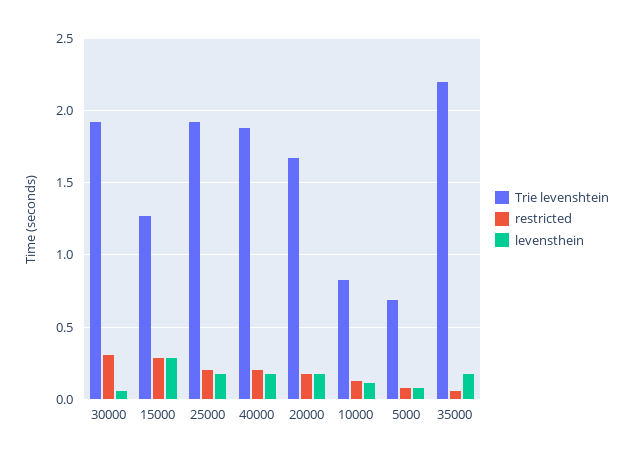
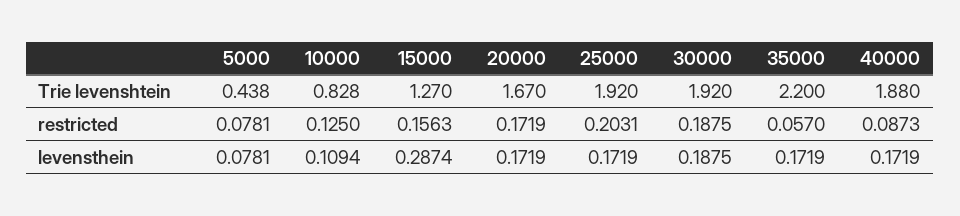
restricted, 30000: 0.3 -> 0.1875
levensthein, 30000: 0.05 -> 0.1875
restricted, 15000: 0.3 -> 0.1563
restricted, 40000: 0.2 -> 0.0873
Trie levenshtein, 5000: 0.7 -> 0.438

